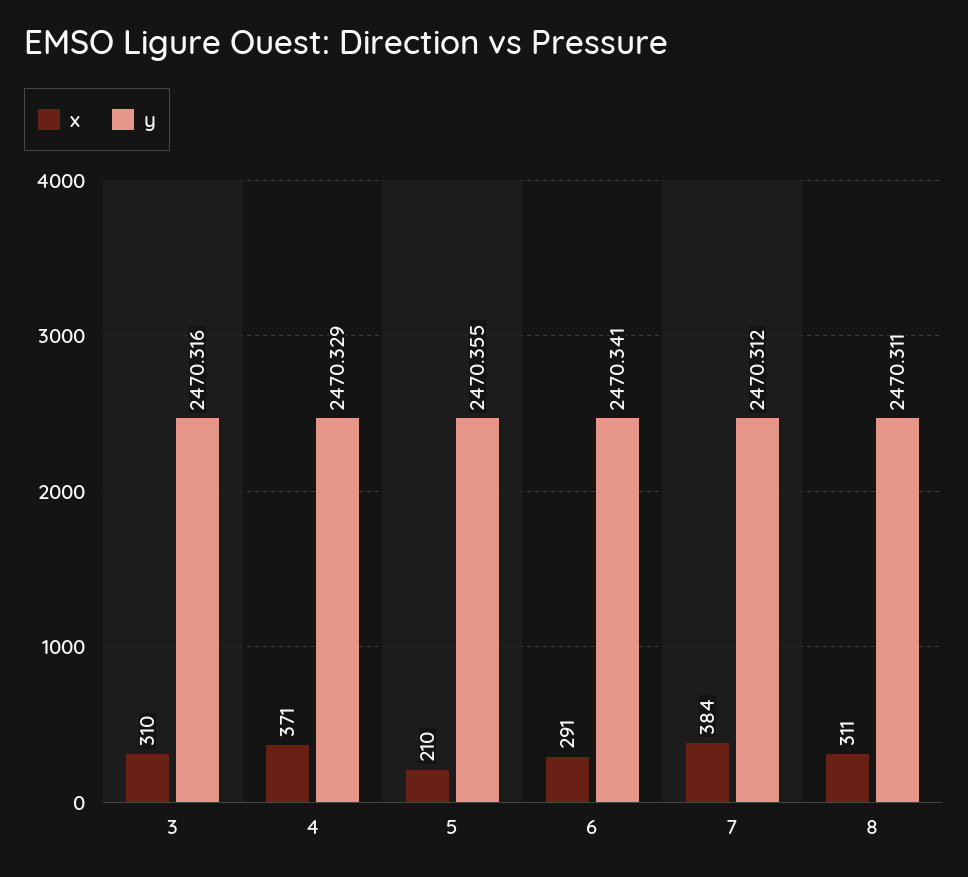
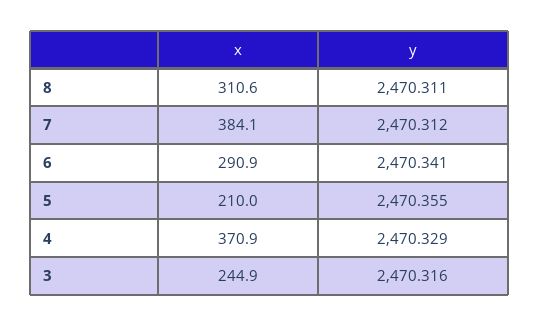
x, 3: 310 -> 244.9

